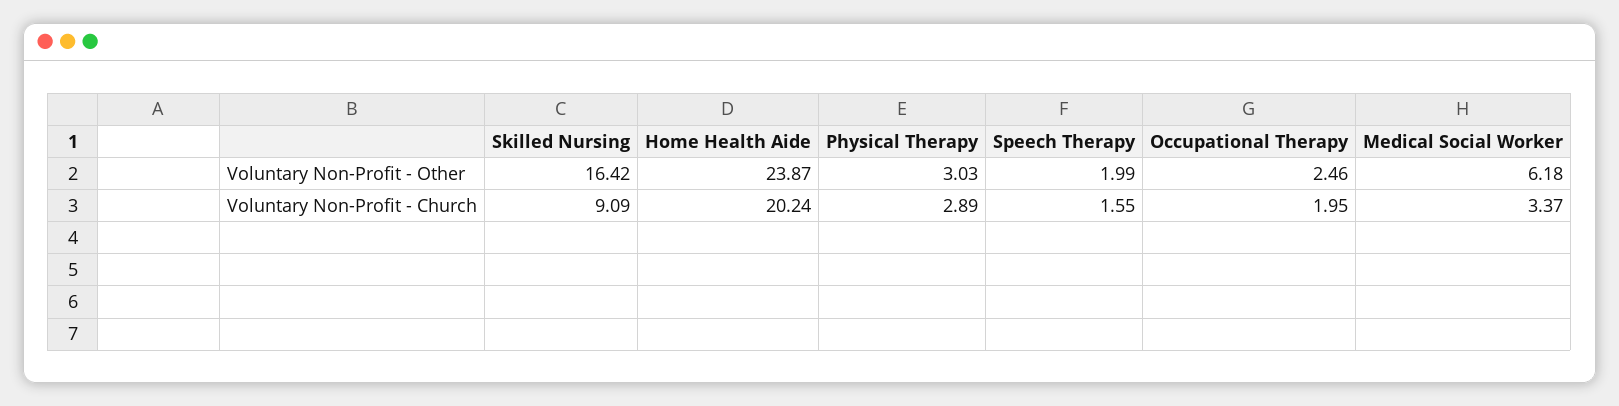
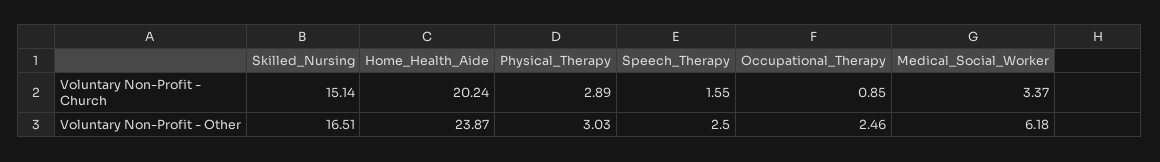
Skilled Nursing, Voluntary Non-Profit - Other: 16.42 -> 16.51
Speech Therapy, Voluntary Non-Profit - Other: 1.99 -> 2.5
Skilled Nursing, Voluntary Non-Profit - Church: 9.09 -> 15.14
Occupational Therapy, Voluntary Non-Profit - Church: 1.95 -> 0.85

